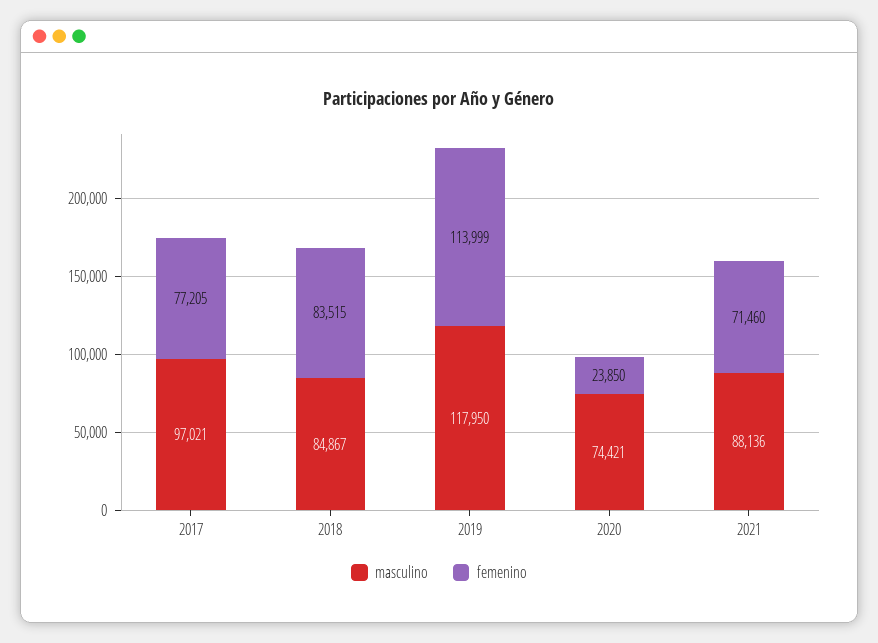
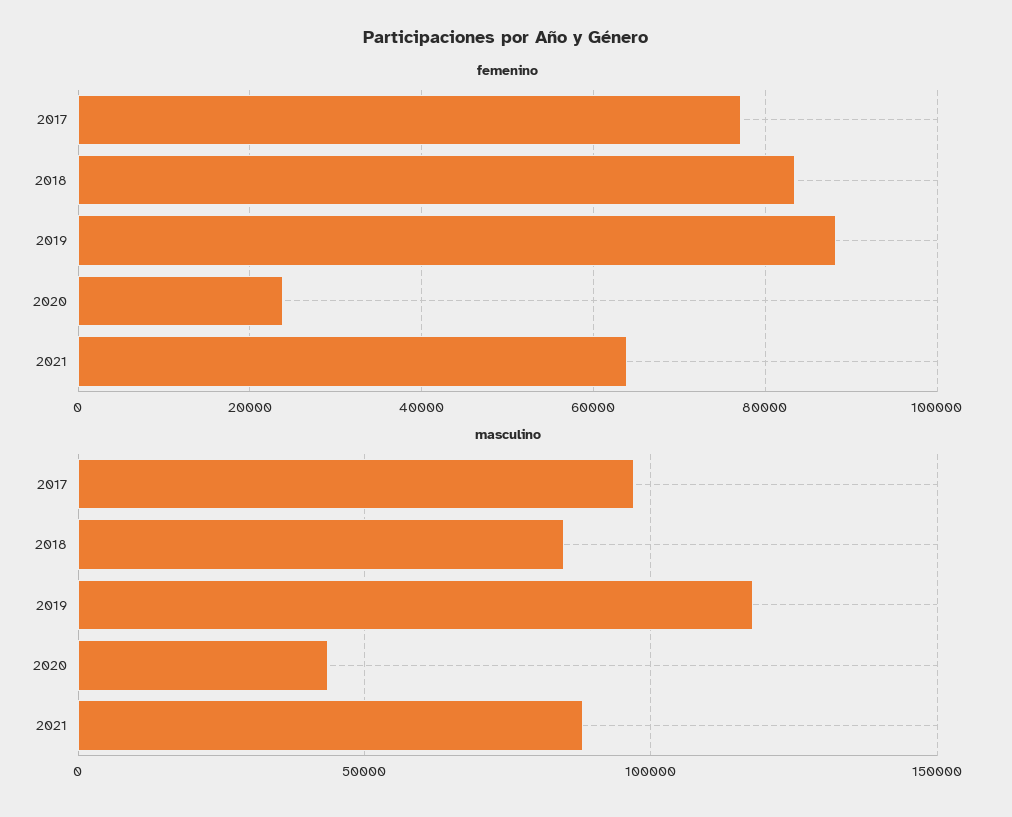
femenino, 2019: 113999 -> 88000
masculino, 2020: 74421 -> 45000
femenino, 2021: 71460 -> 64000

